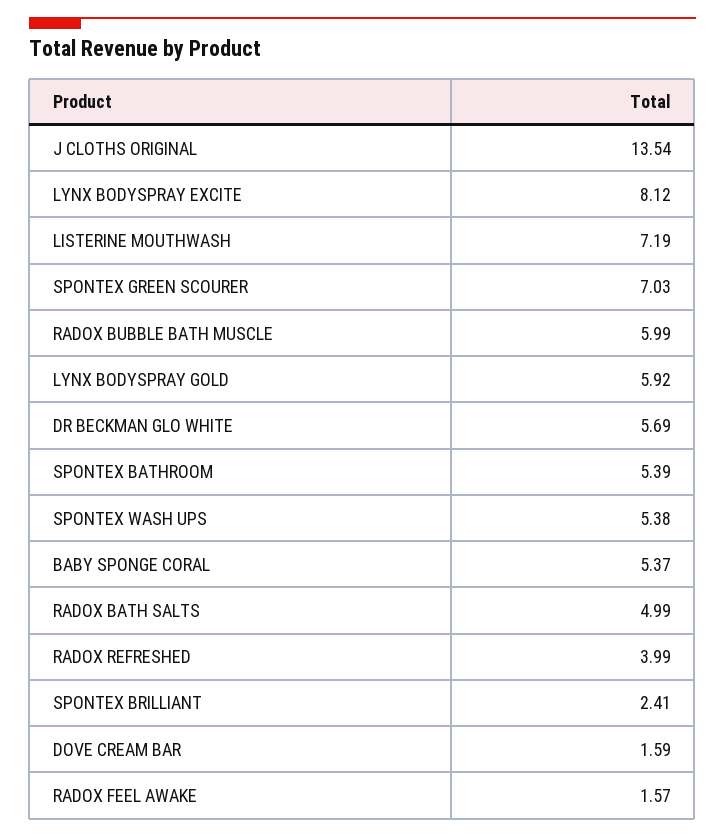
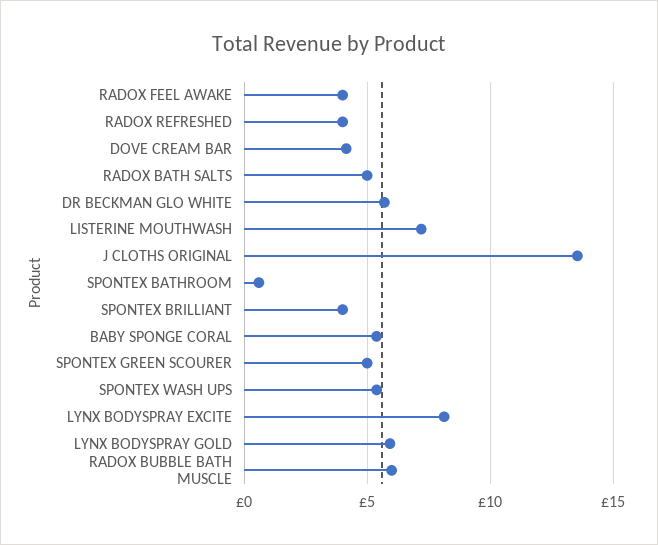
SPONTEX GREEN SCOURER: 7.03 -> 5
SPONTEX BATHROOM: 5.39 -> 0.5
SPONTEX BRILLIANT: 2.41 -> 4
DOVE CREAM BAR: 1.59 -> 4
RADOX FEEL AWAKE: 1.57 -> 4

